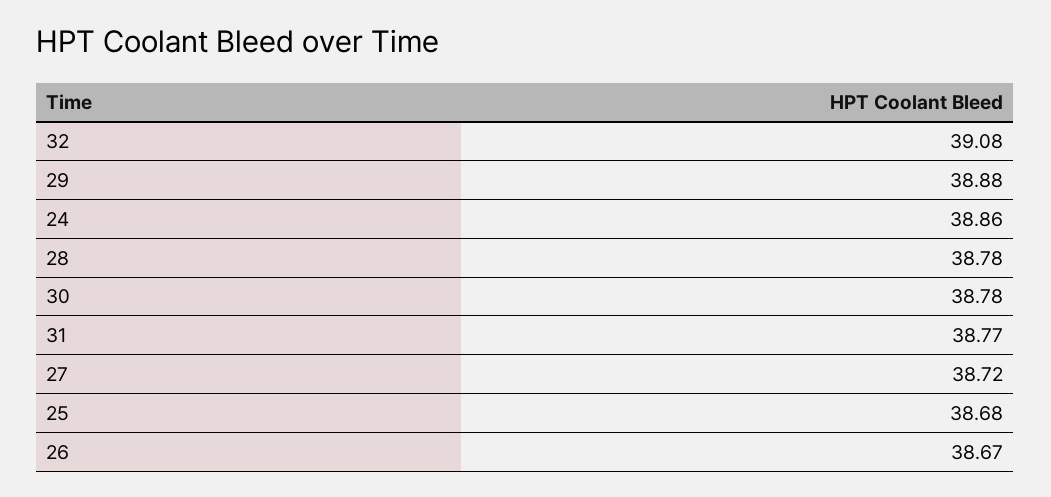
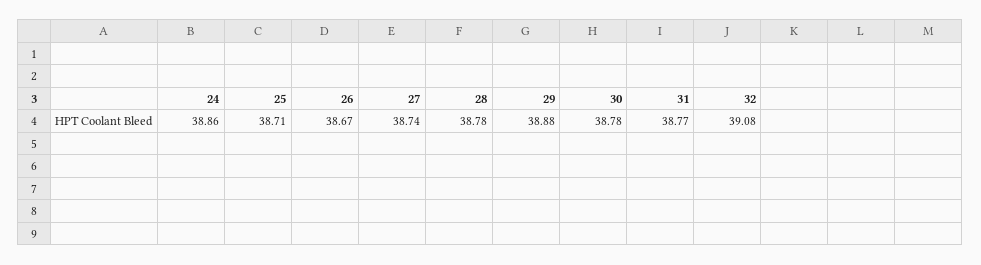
27: 38.72 -> 38.74
25: 38.68 -> 38.71

